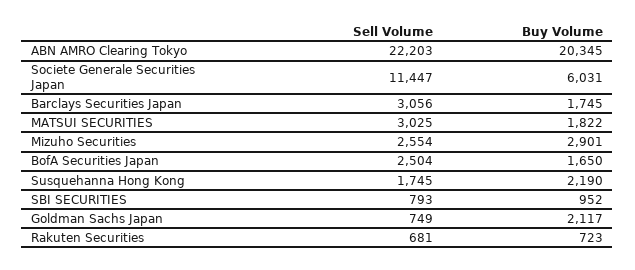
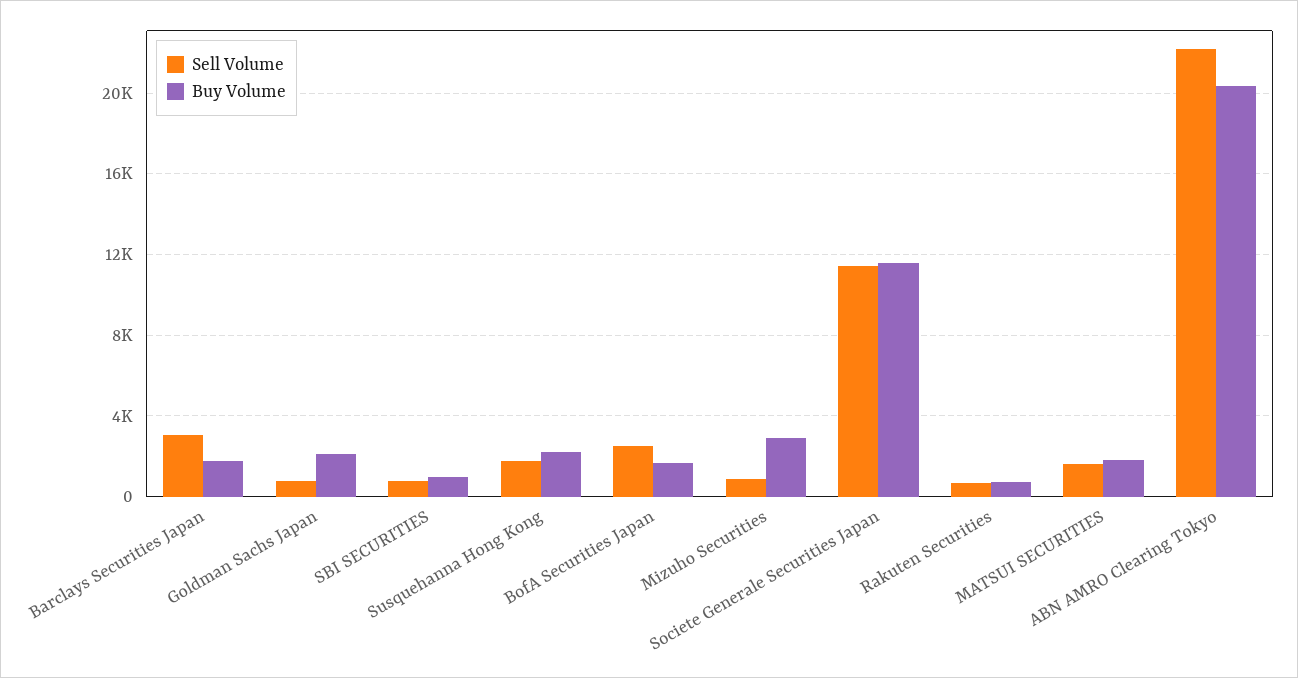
Buy Volume, Societe Generale Securities Japan: 6031 -> 11500
Sell Volume, MATSUI SECURITIES: 3025 -> 1500
Sell Volume, Mizuho Securities: 2554 -> 1000

